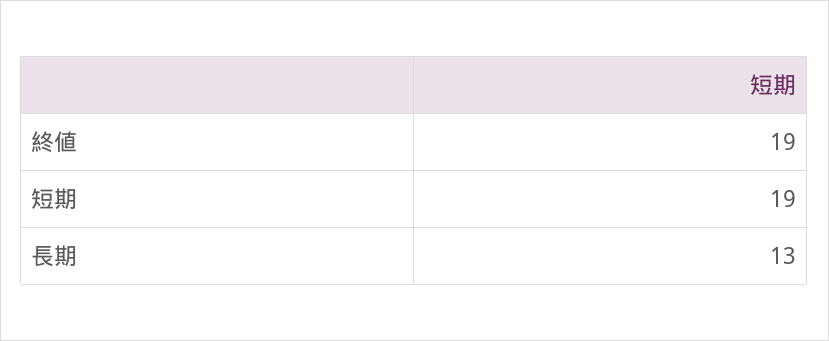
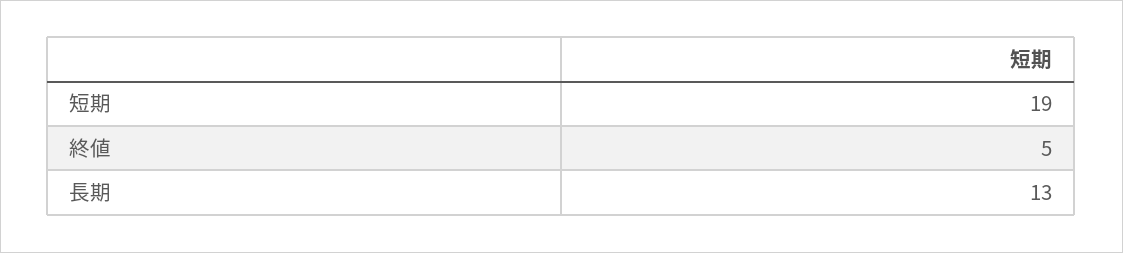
終値: 19 -> 5

